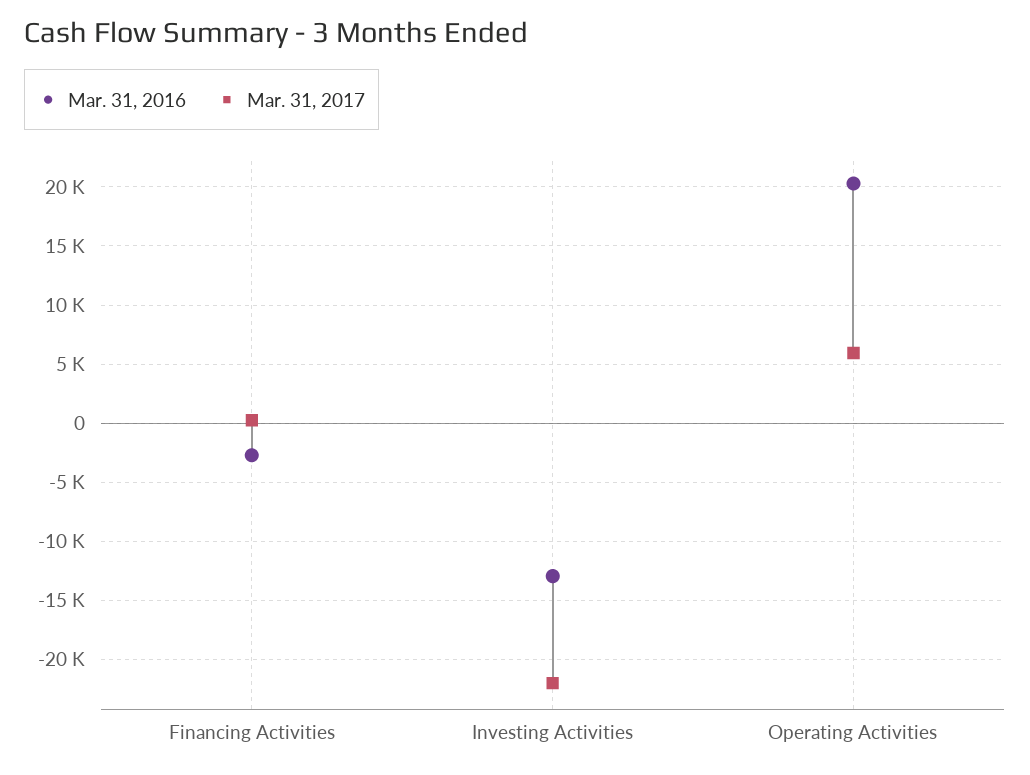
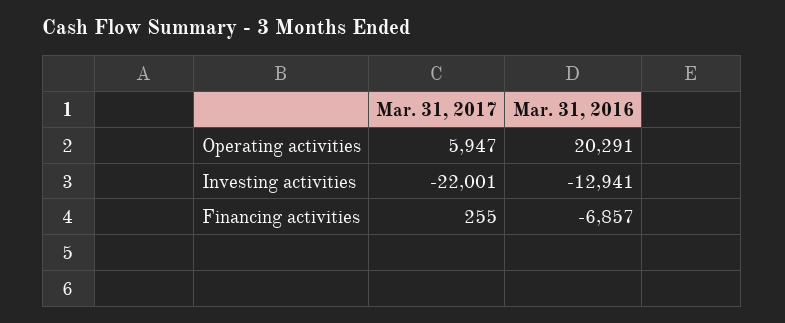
Mar. 31, 2016, Financing Activities: -3000 -> -6857

